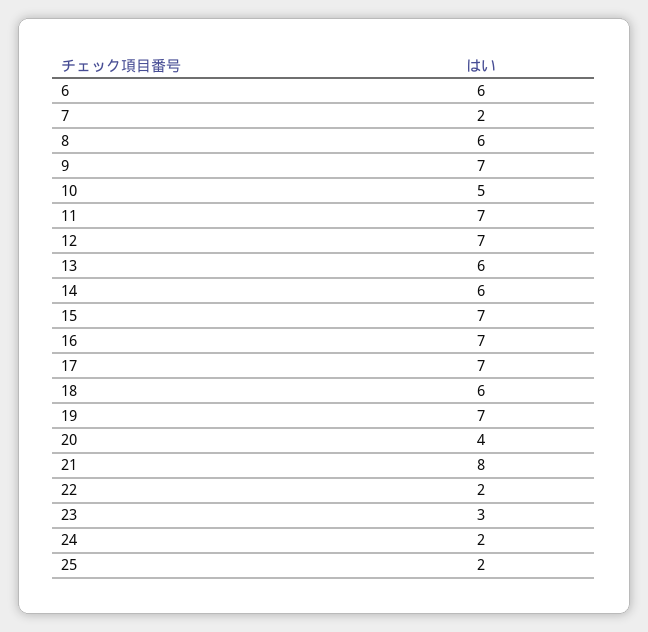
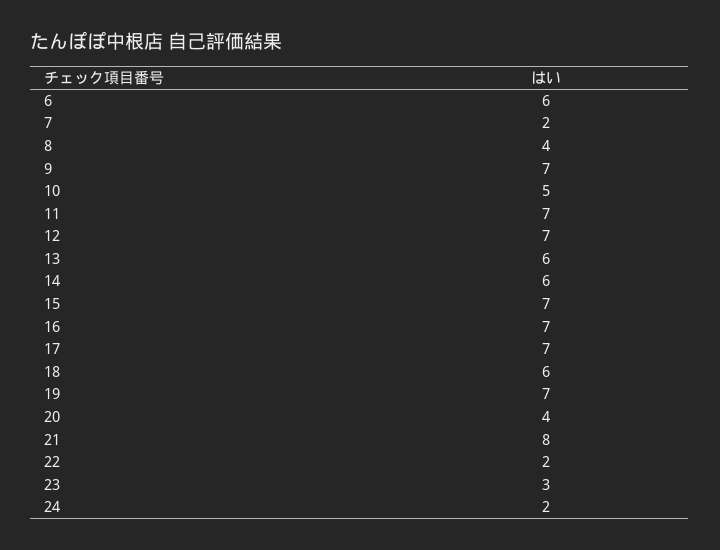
8: 6 -> 4
25: 2 -> none

